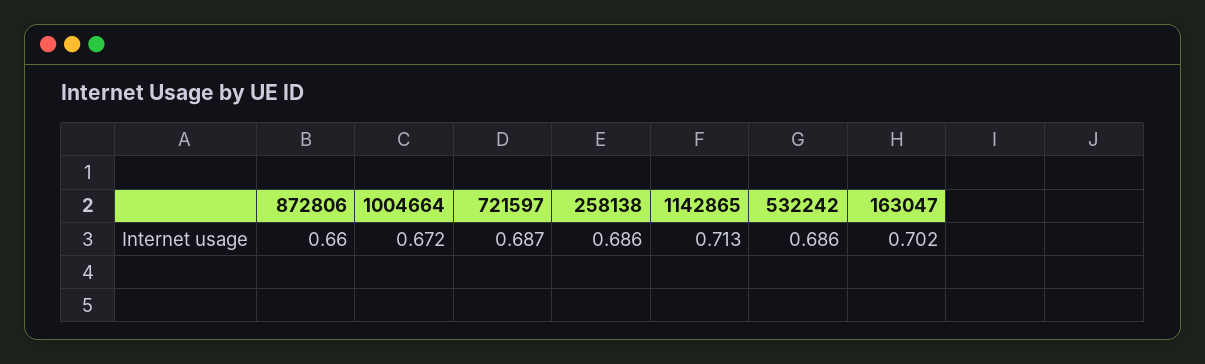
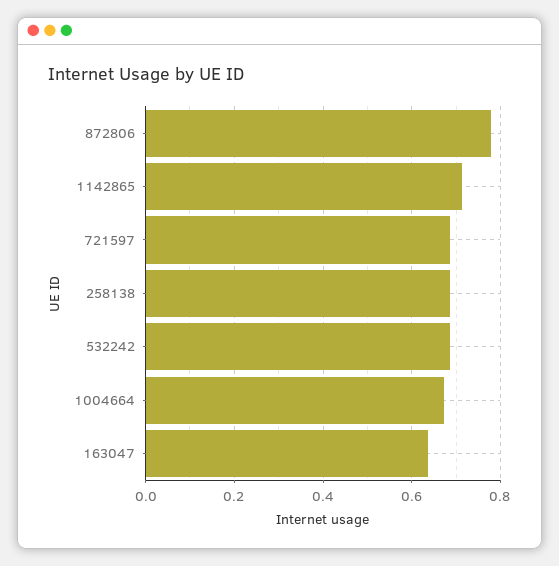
872806: 0.66 -> 0.78
163047: 0.702 -> 0.64

